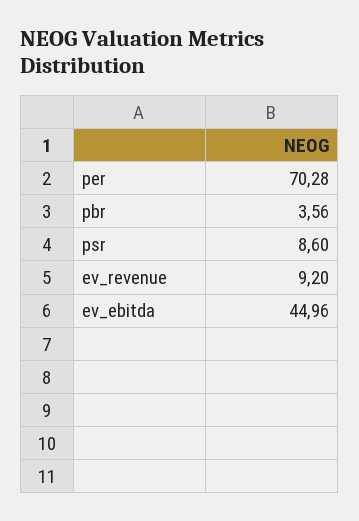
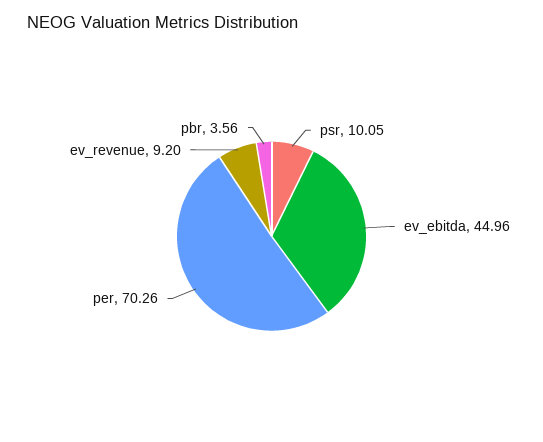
per: 70.28 -> 70.26
psr: 8.6 -> 10.05

